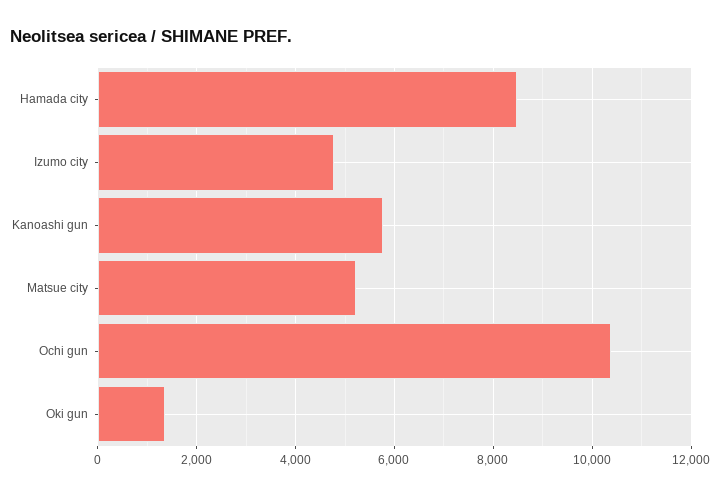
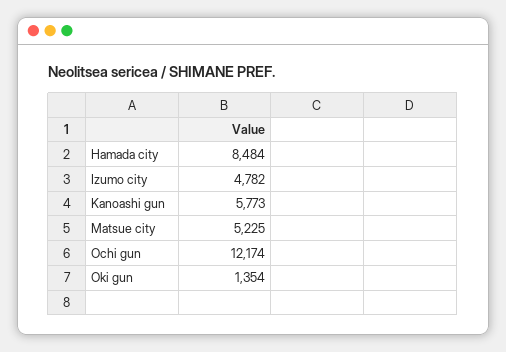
Ochi gun: 10400 -> 12174

